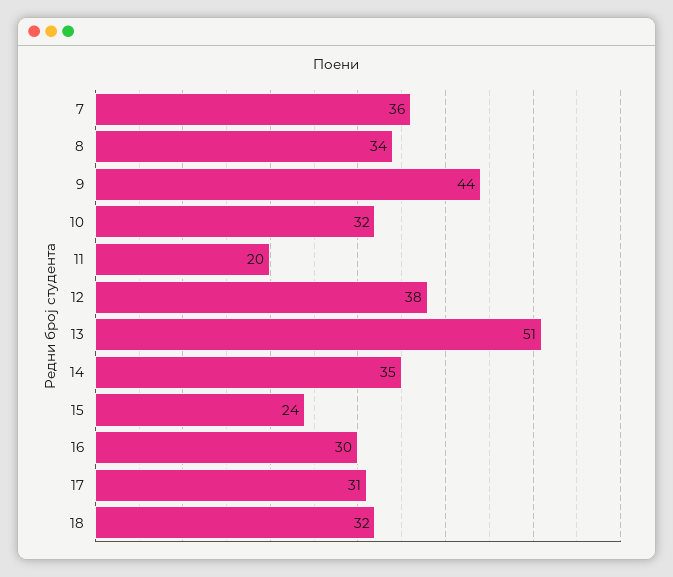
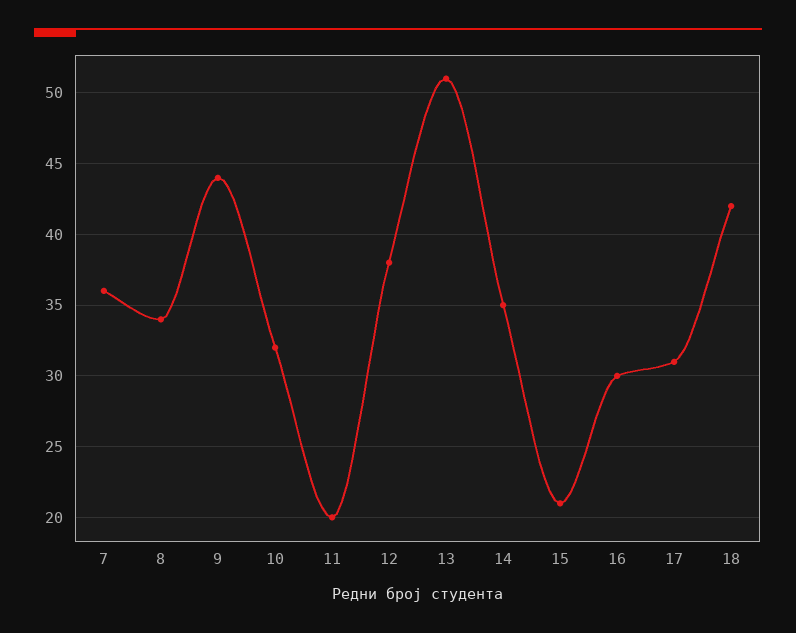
15: 24 -> 21
18: 32 -> 42

